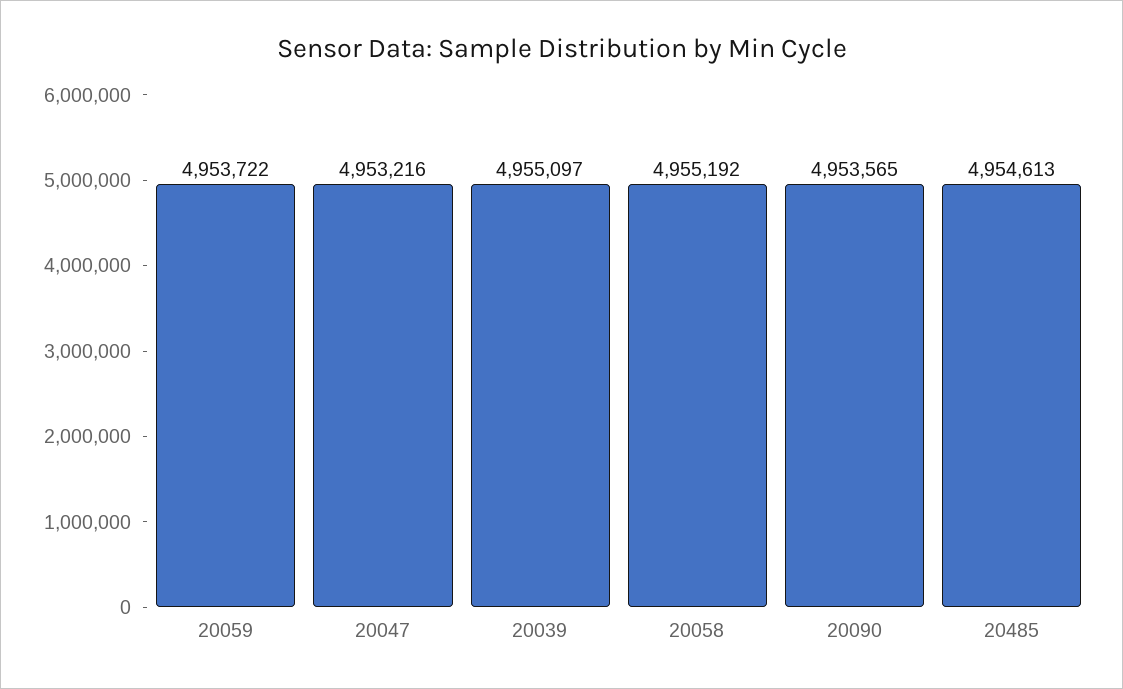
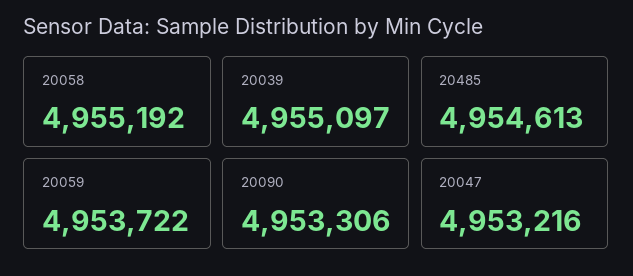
20090: 4953565 -> 4953306

